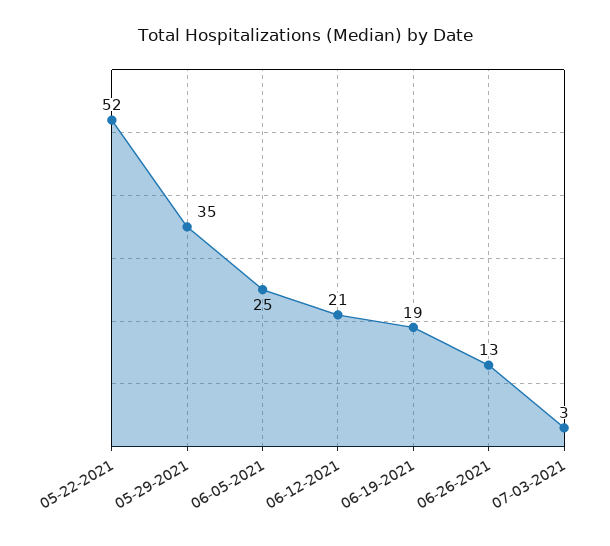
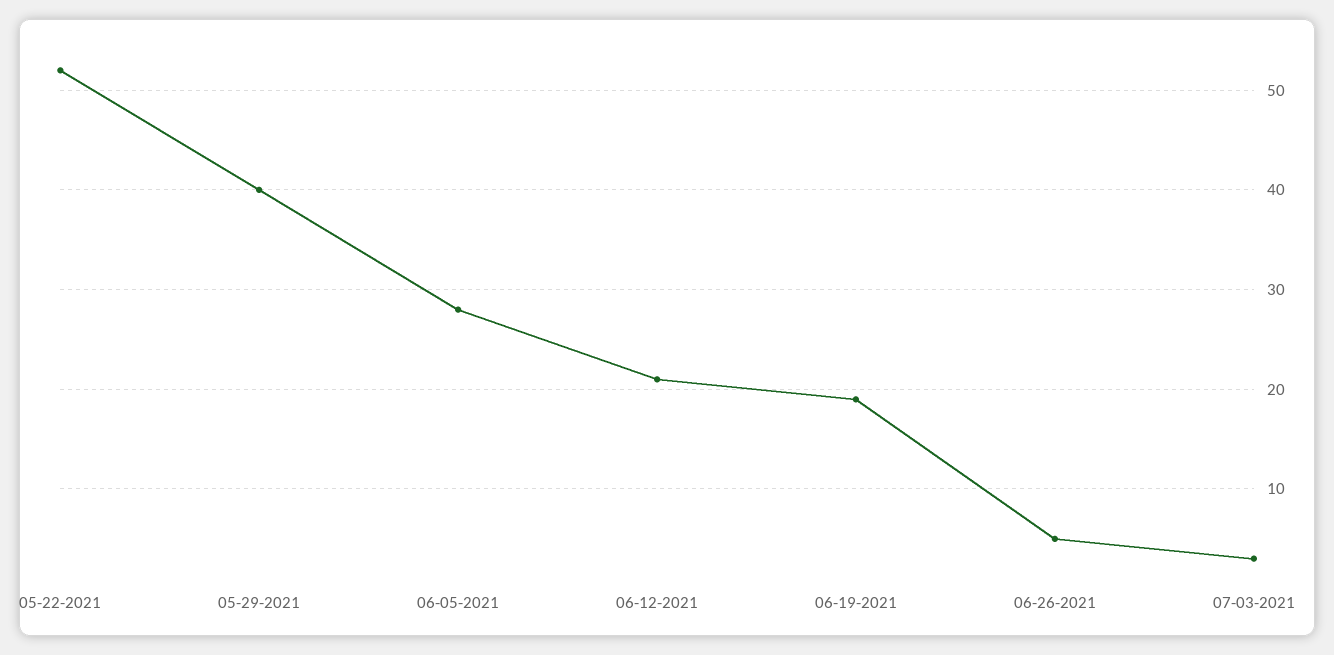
05-29-2021: 35 -> 40
06-05-2021: 25 -> 28
06-26-2021: 13 -> 5

